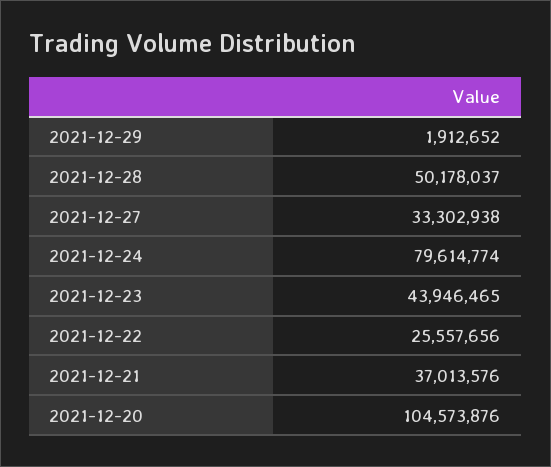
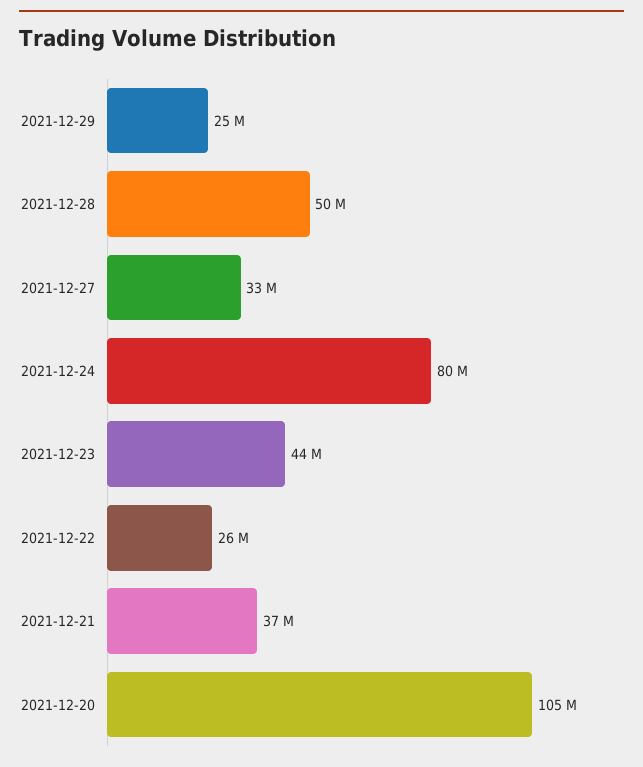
2021-12-29: 1912652 -> 25000000

